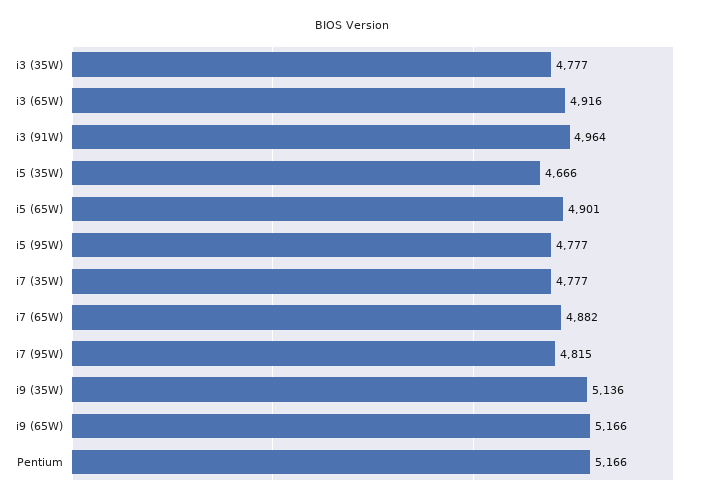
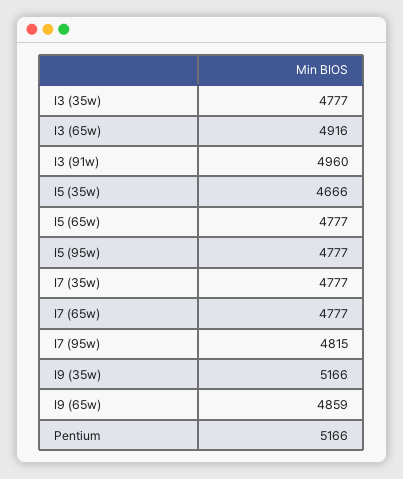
i3 (91W): 4964 -> 4960
i5 (65W): 4901 -> 4777
i7 (65W): 4882 -> 4777
i9 (35W): 5136 -> 5166
i9 (65W): 5166 -> 4859

